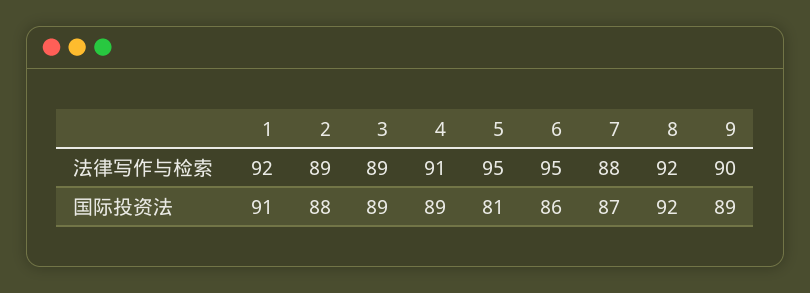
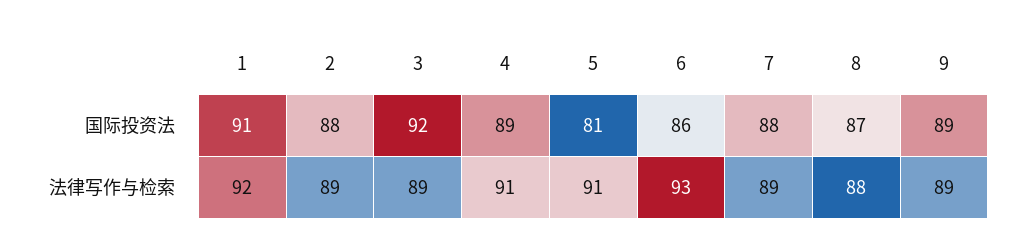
5, 法律写作与检索: 95 -> 91
6, 法律写作与检索: 95 -> 93
7, 法律写作与检索: 88 -> 89
8, 法律写作与检索: 92 -> 88
9, 法律写作与检索: 90 -> 89
3, 国际投资法: 89 -> 92
7, 国际投资法: 87 -> 88
8, 国际投资法: 92 -> 87

